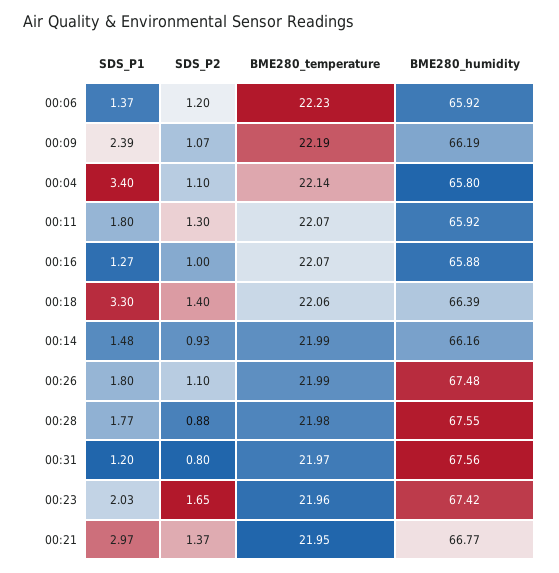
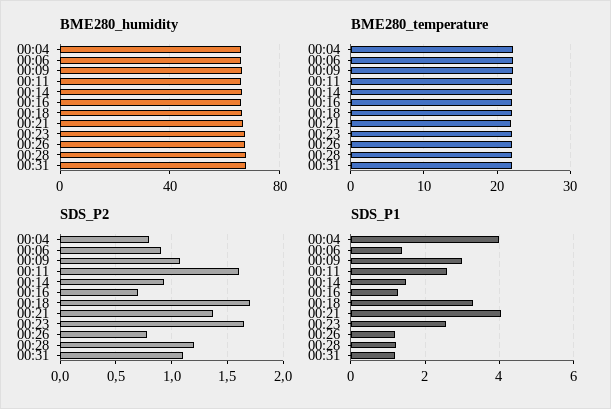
SDS_P2, 00:06: 1.2 -> 0.9
SDS_P1, 00:09: 2.39 -> 3
SDS_P1, 00:04: 3.4 -> 4
SDS_P2, 00:04: 1.1 -> 0.8
SDS_P1, 00:11: 1.8 -> 2.6
SDS_P2, 00:11: 1.3 -> 1.6
SDS_P2, 00:16: 1 -> 0.7
SDS_P2, 00:18: 1.4 -> 1.7
SDS_P1, 00:26: 1.8 -> 1.2
SDS_P2, 00:26: 1.1 -> 0.8
SDS_P1, 00:28: 1.77 -> 1.2
SDS_P2, 00:28: 0.88 -> 1.2
SDS_P2, 00:31: 0.8 -> 1.1
SDS_P1, 00:23: 2.03 -> 2.6
SDS_P1, 00:21: 2.97 -> 4

